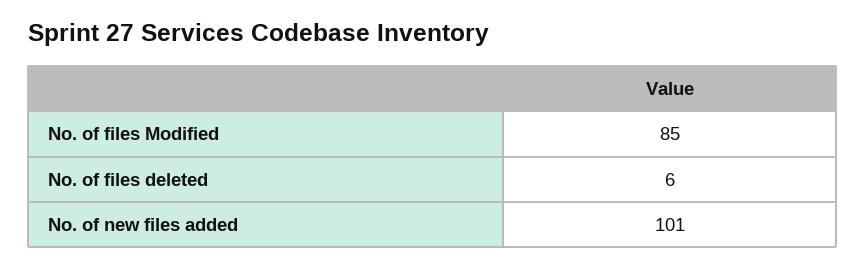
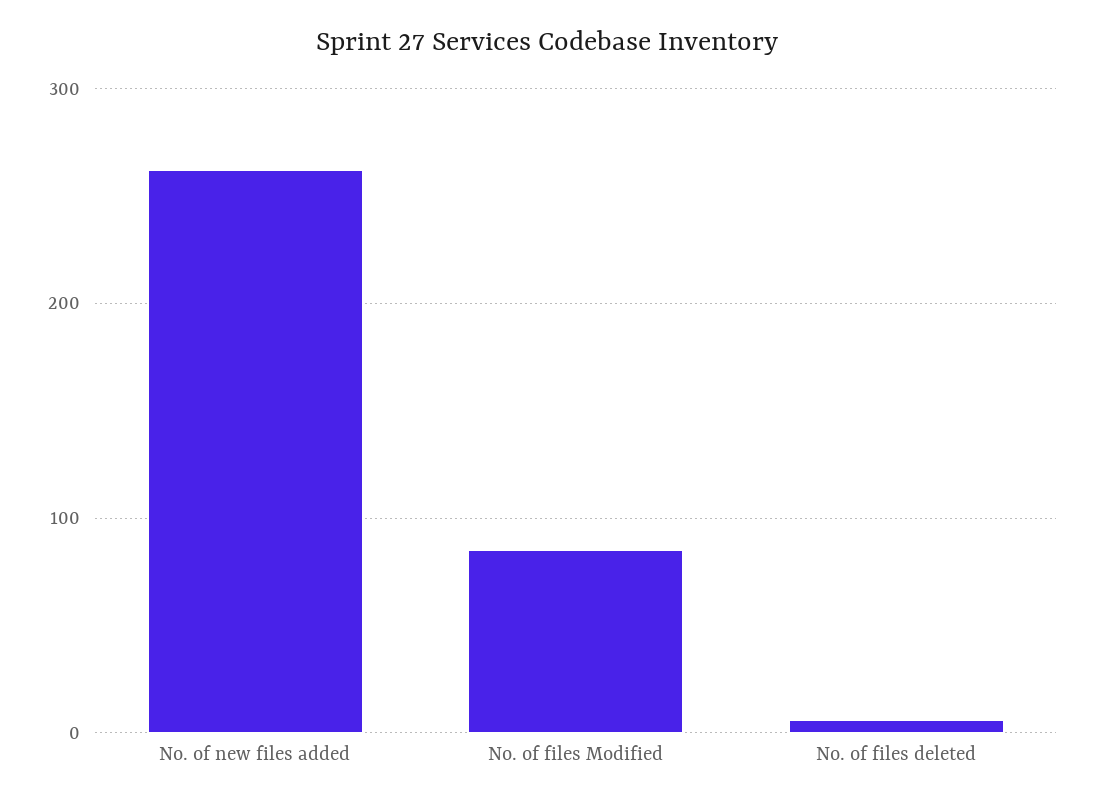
No. of new files added: 101 -> 260

